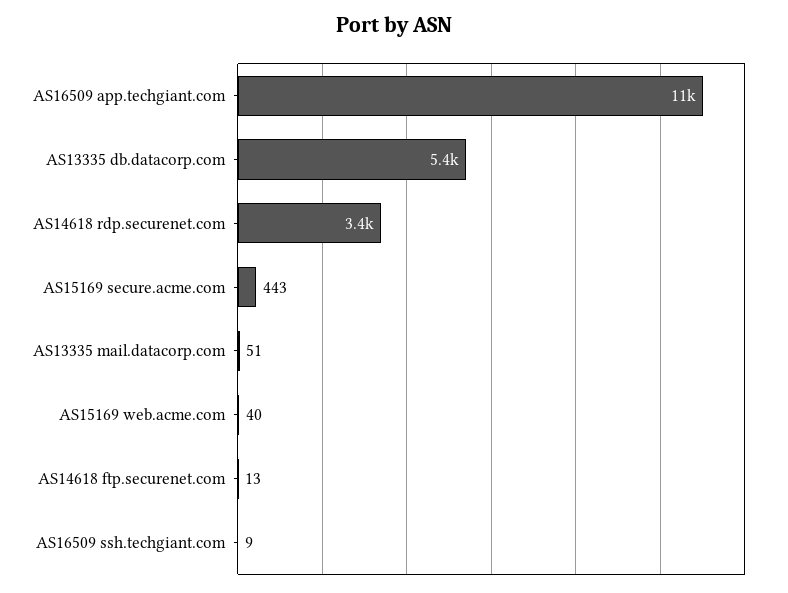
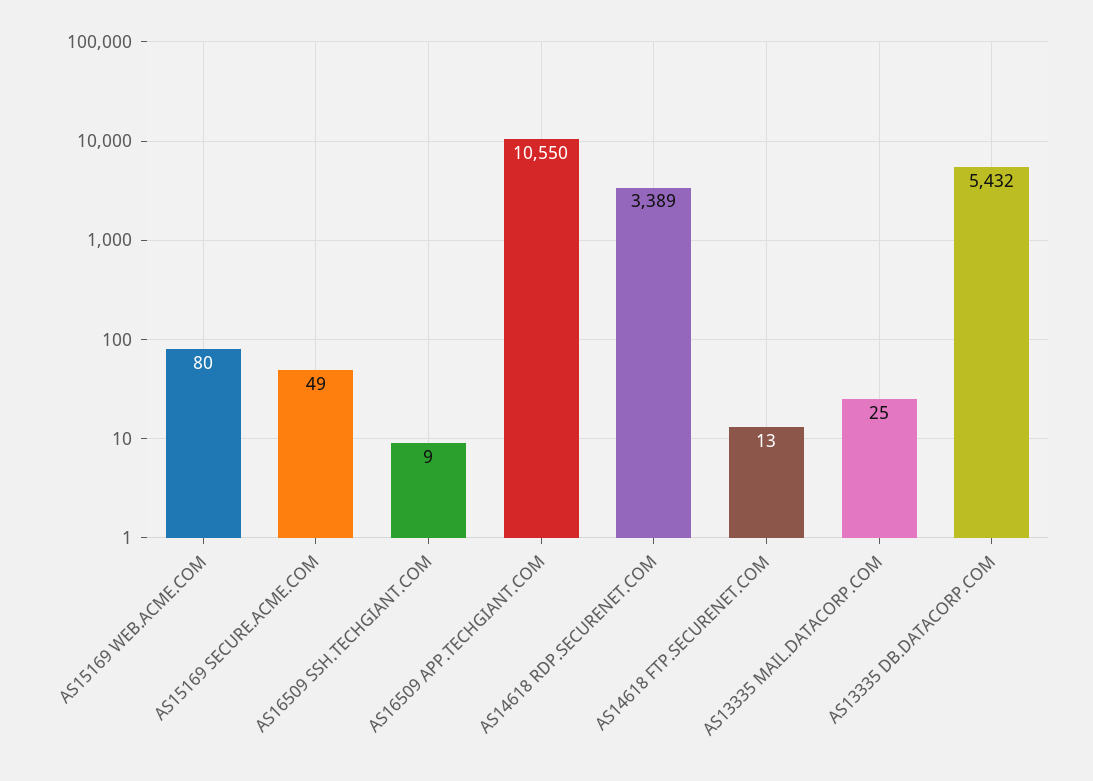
AS15169 secure.acme.com: 443 -> 49
AS13335 mail.datacorp.com: 51 -> 25
AS15169 web.acme.com: 40 -> 80

